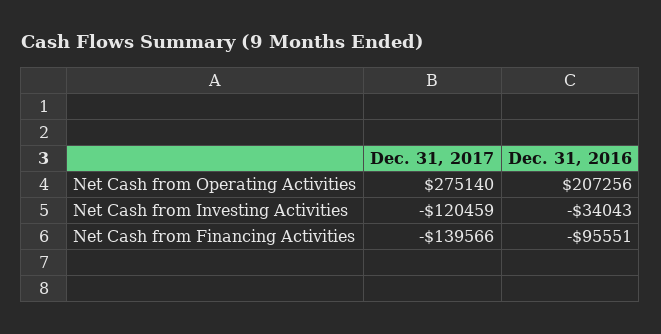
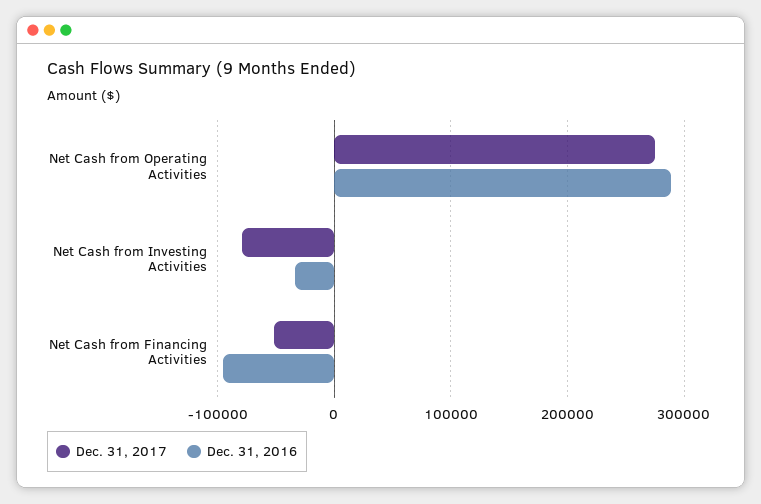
Dec. 31, 2016, Net Cash from Operating Activities: 207256 -> 290000
Dec. 31, 2017, Net Cash from Investing Activities: -120459 -> -80000
Dec. 31, 2017, Net Cash from Financing Activities: -139566 -> -50000

